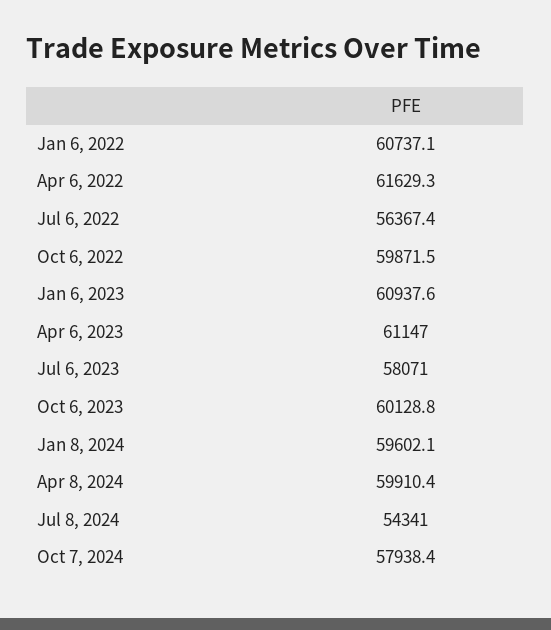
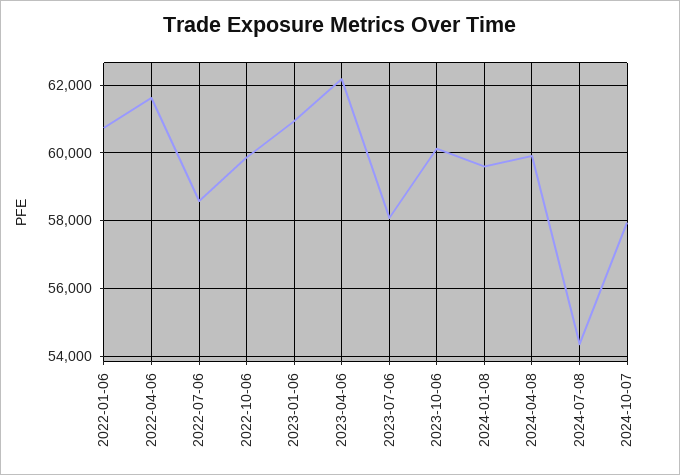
Jul 6, 2022: 56367.4 -> 58600
Apr 6, 2023: 61147 -> 62200

